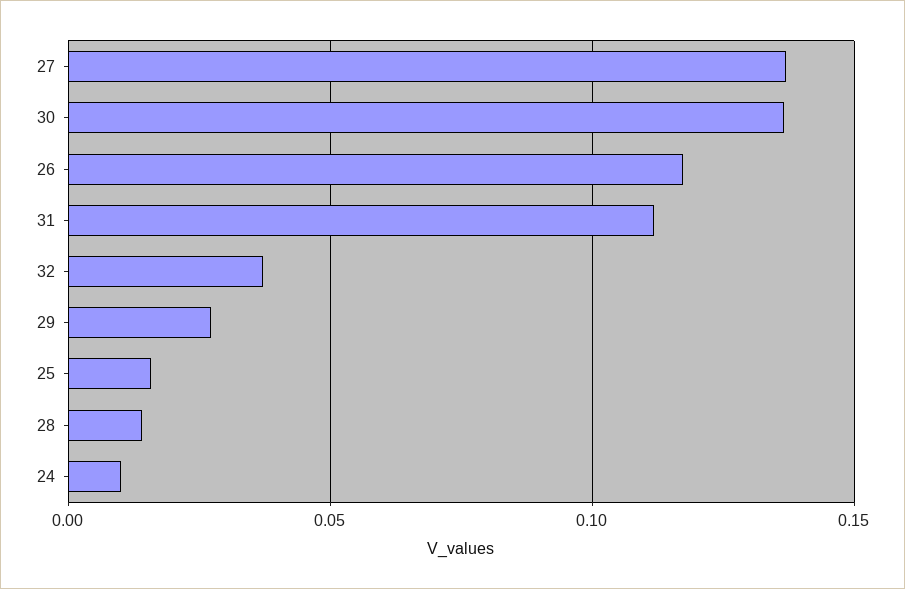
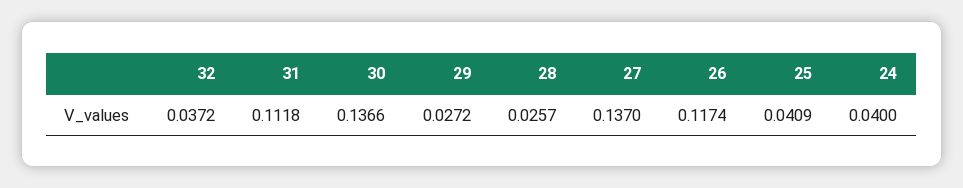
25: 0.015 -> 0.0409
28: 0.015 -> 0.0257
24: 0.01 -> 0.04

